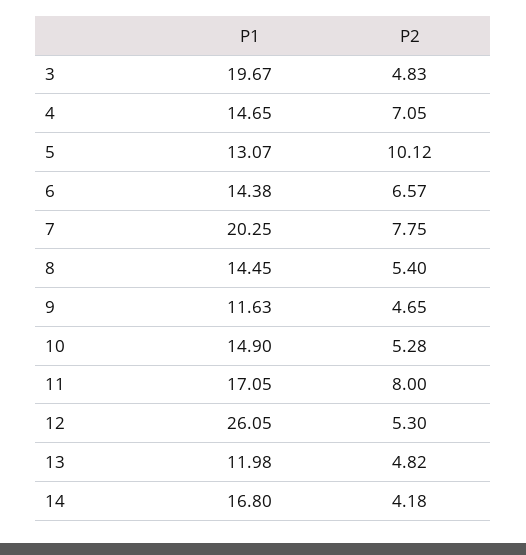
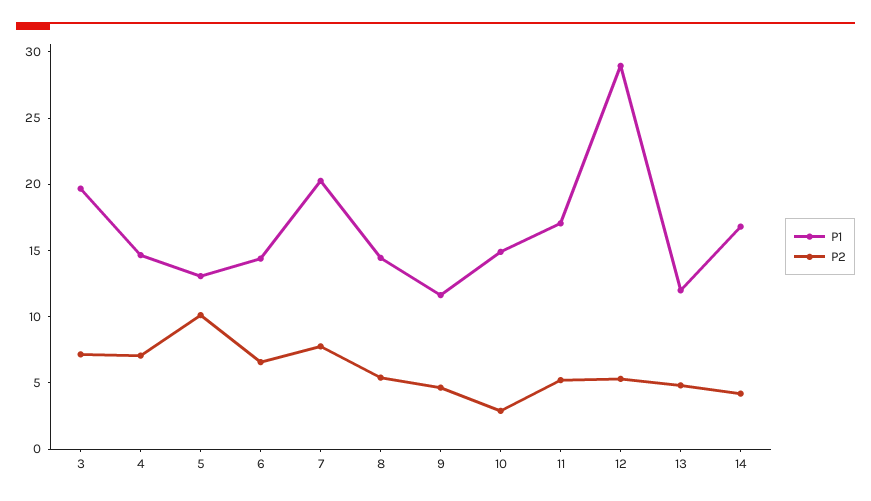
P2, 3: 4.83 -> 7
P2, 10: 5.28 -> 3
P2, 11: 8 -> 5
P1, 12: 26.05 -> 29

